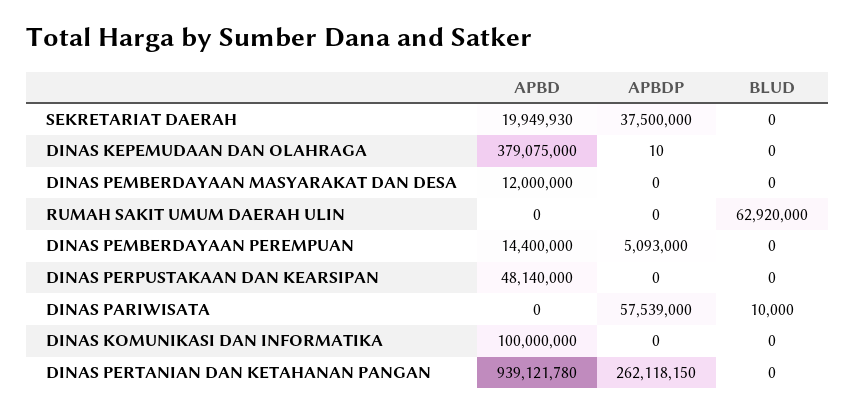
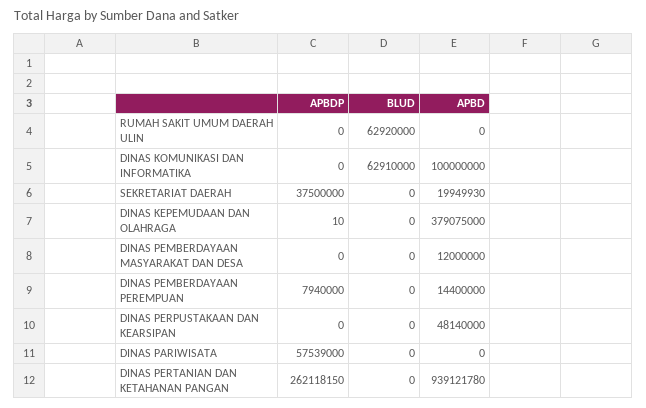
APBDP, DINAS PEMBERDAYAAN PEREMPUAN: 5093000 -> 7940000
BLUD, DINAS PARIWISATA: 10000 -> 0
BLUD, DINAS KOMUNIKASI DAN INFORMATIKA: 0 -> 62910000

